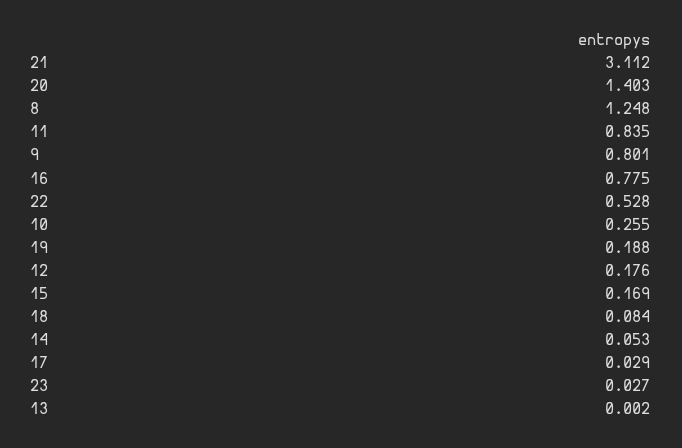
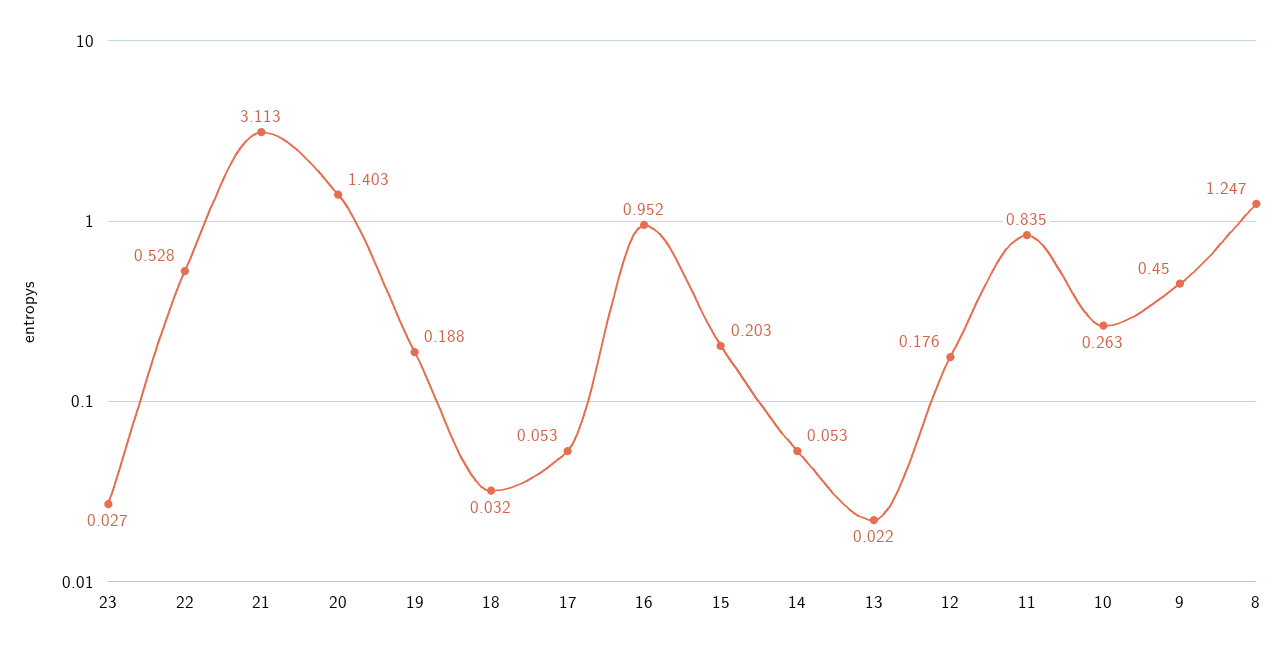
21: 3.112 -> 3.113
8: 1.248 -> 1.247
9: 0.801 -> 0.45
16: 0.775 -> 0.952
10: 0.255 -> 0.263
15: 0.169 -> 0.203
18: 0.084 -> 0.032
17: 0.029 -> 0.053
13: 0.002 -> 0.022

